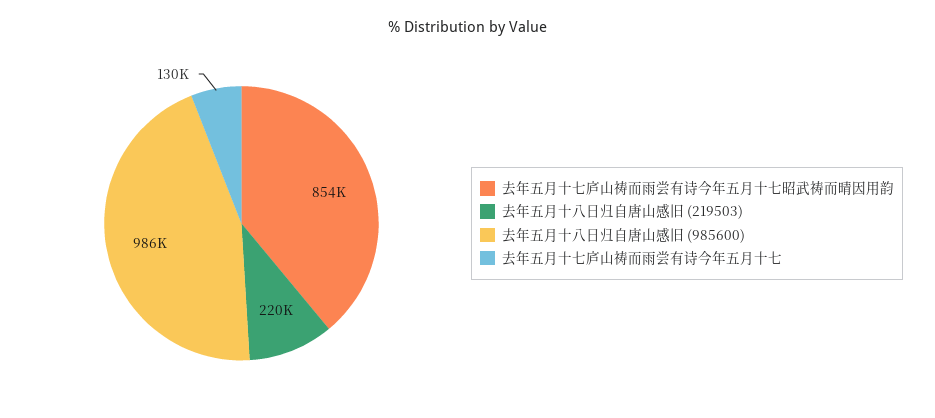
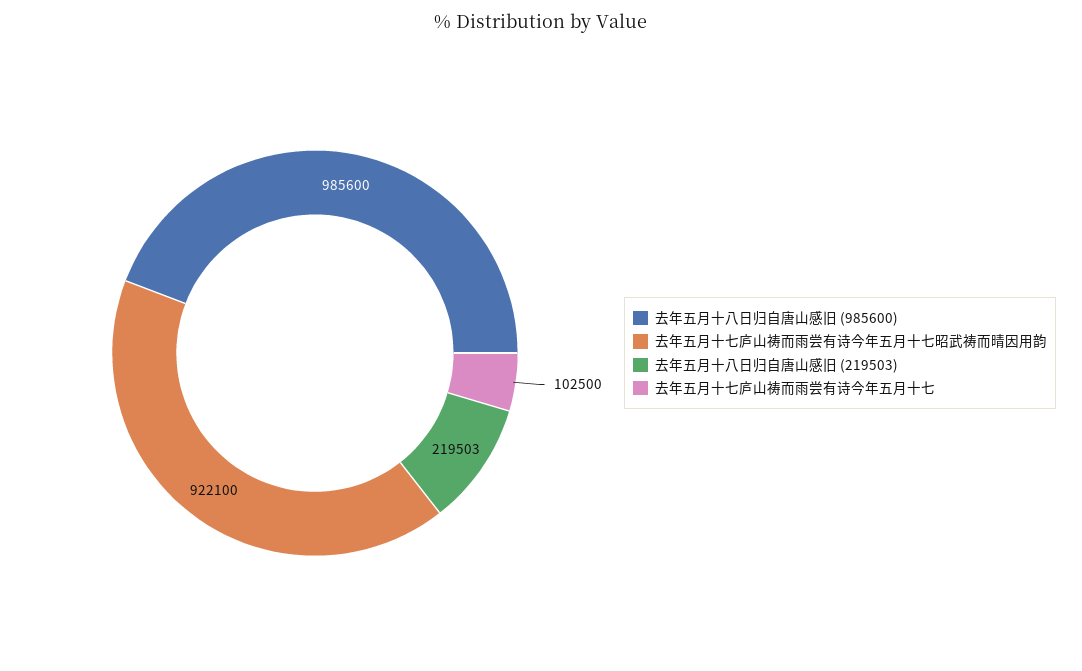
去年五月十七庐山祷而雨尝有诗今年五月十七昭武祷而晴因用韵: 854000 -> 922100
去年五月十七庐山祷而雨尝有诗今年五月十七: 130000 -> 102500

